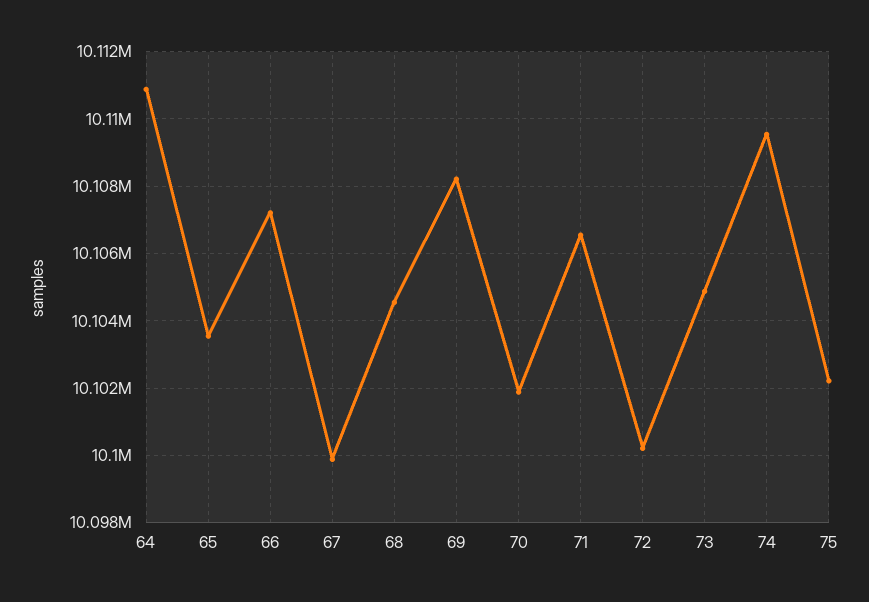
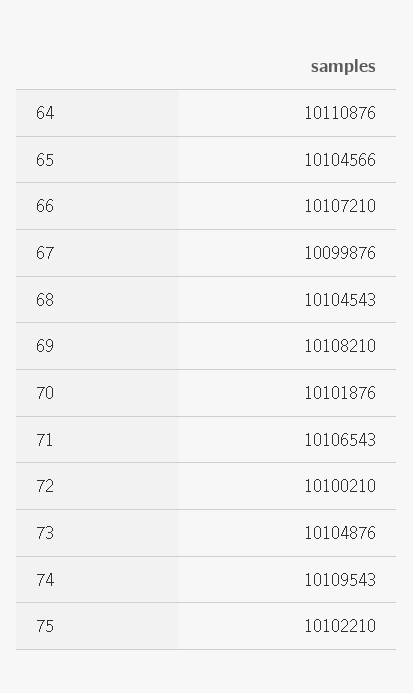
65: 10103600 -> 10104566

